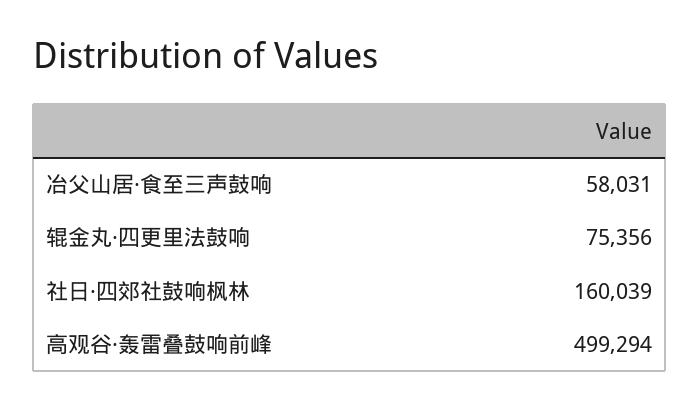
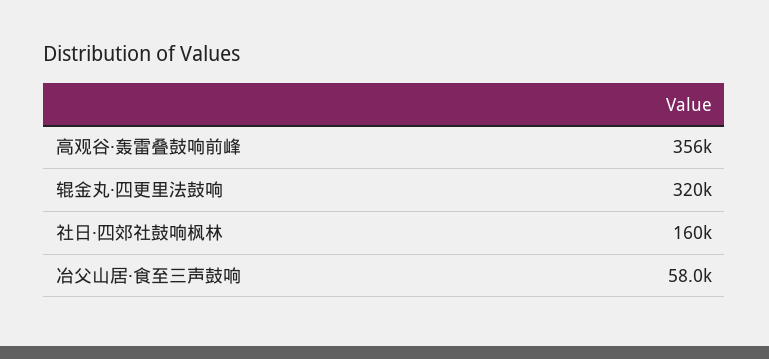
辊金丸·四更里法鼓响: 75356 -> 320000
高观谷·轰雷叠鼓响前峰: 499294 -> 356000

